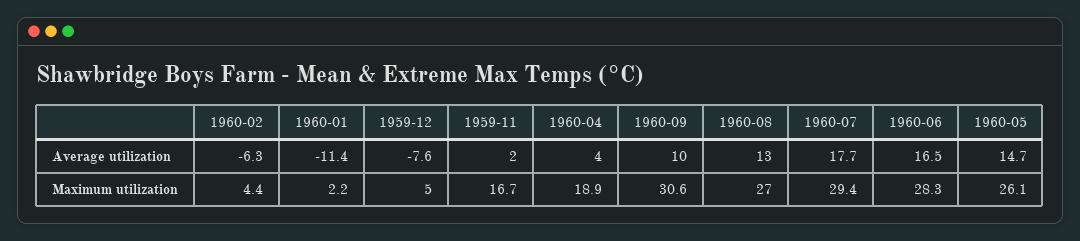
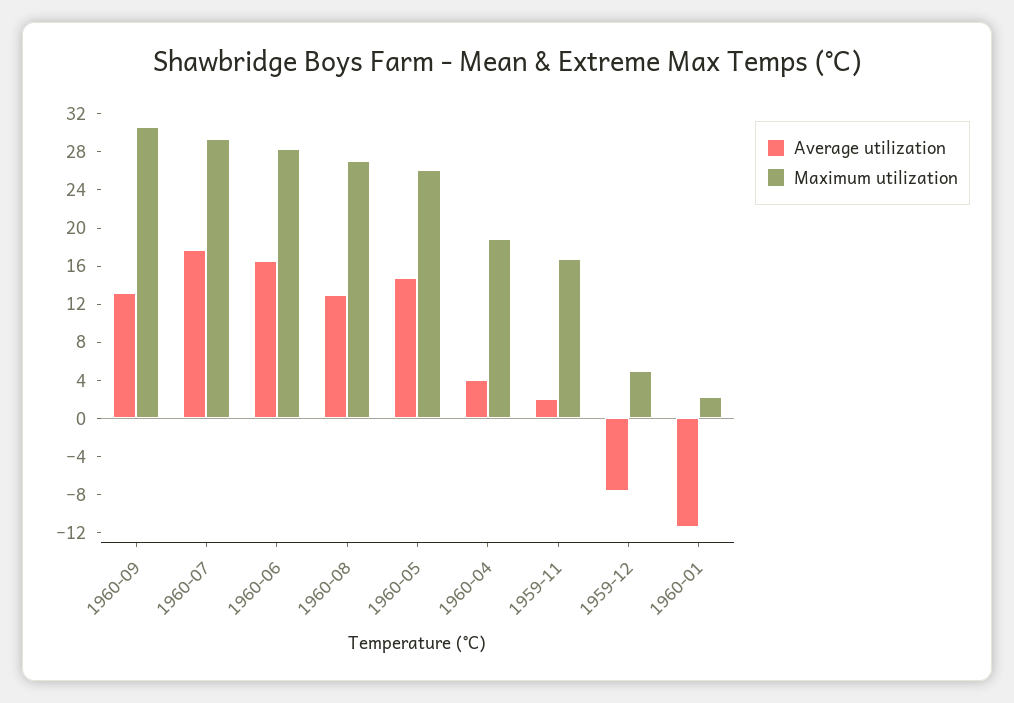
Average utilization, 1960-02: -6.3 -> none
Average utilization, 1960-09: 10 -> 13
Maximum utilization, 1960-02: 4.4 -> none

